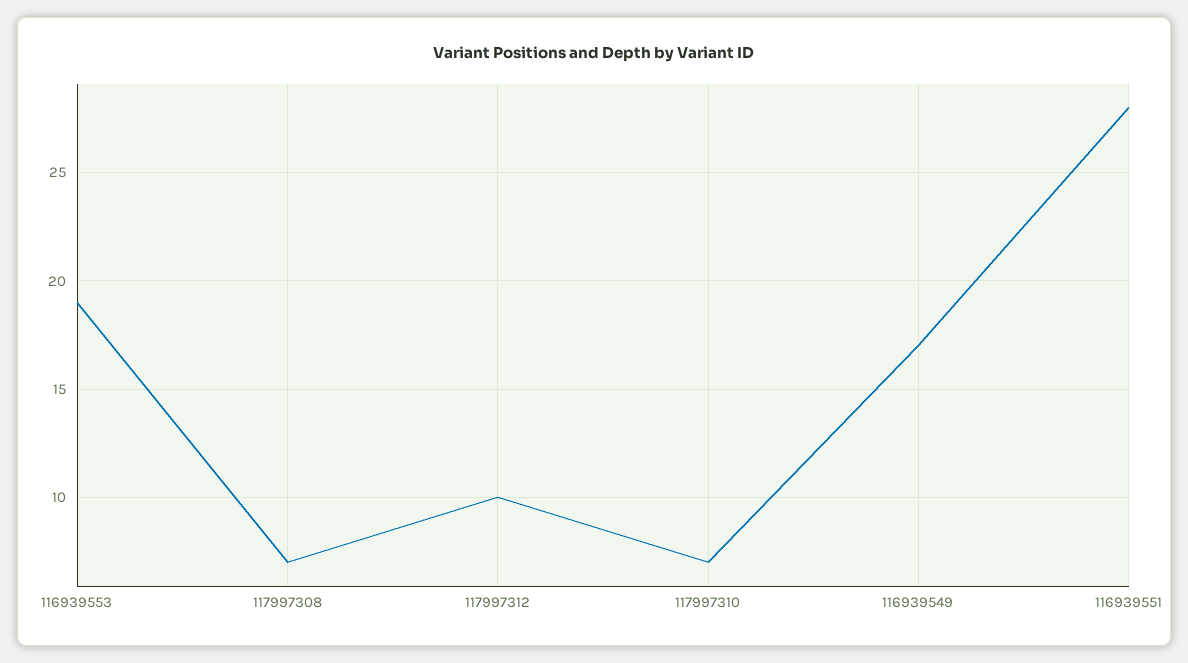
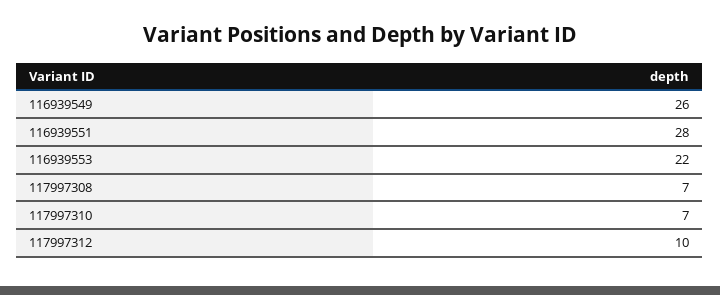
116939553: 19 -> 22
116939549: 17 -> 26

